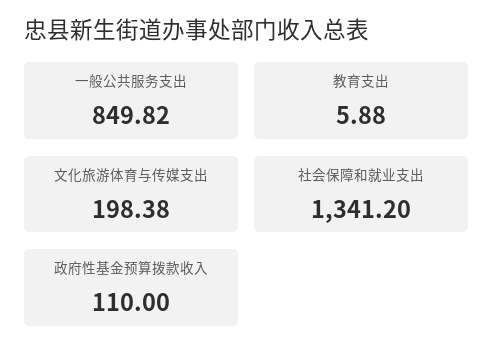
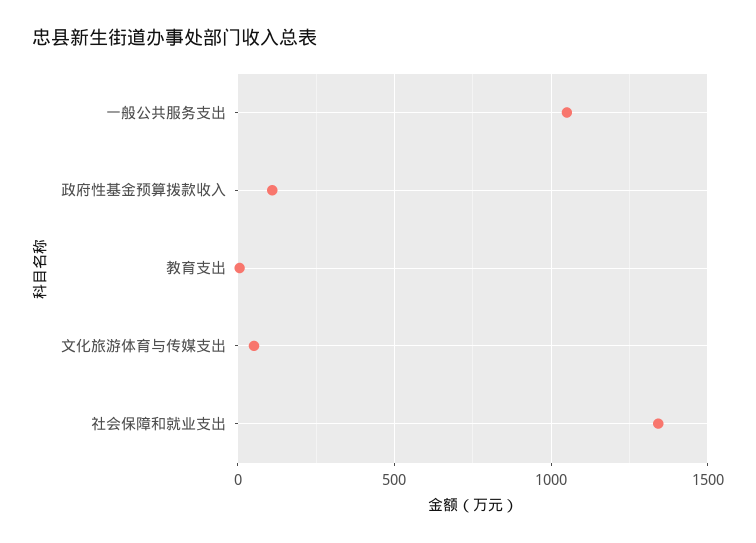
一般公共服务支出: 849.82 -> 1050
文化旅游体育与传媒支出: 198.38 -> 50

